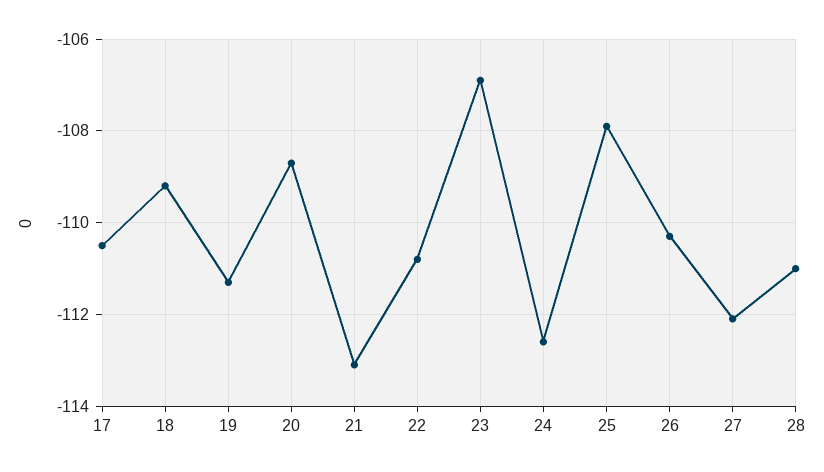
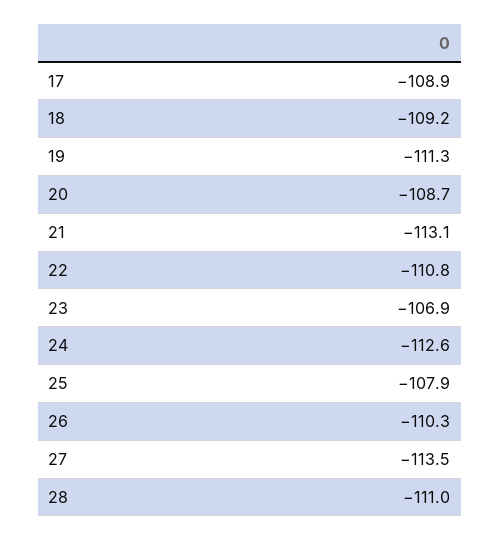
17: -110.5 -> -108.9
27: -112 -> -113.5

